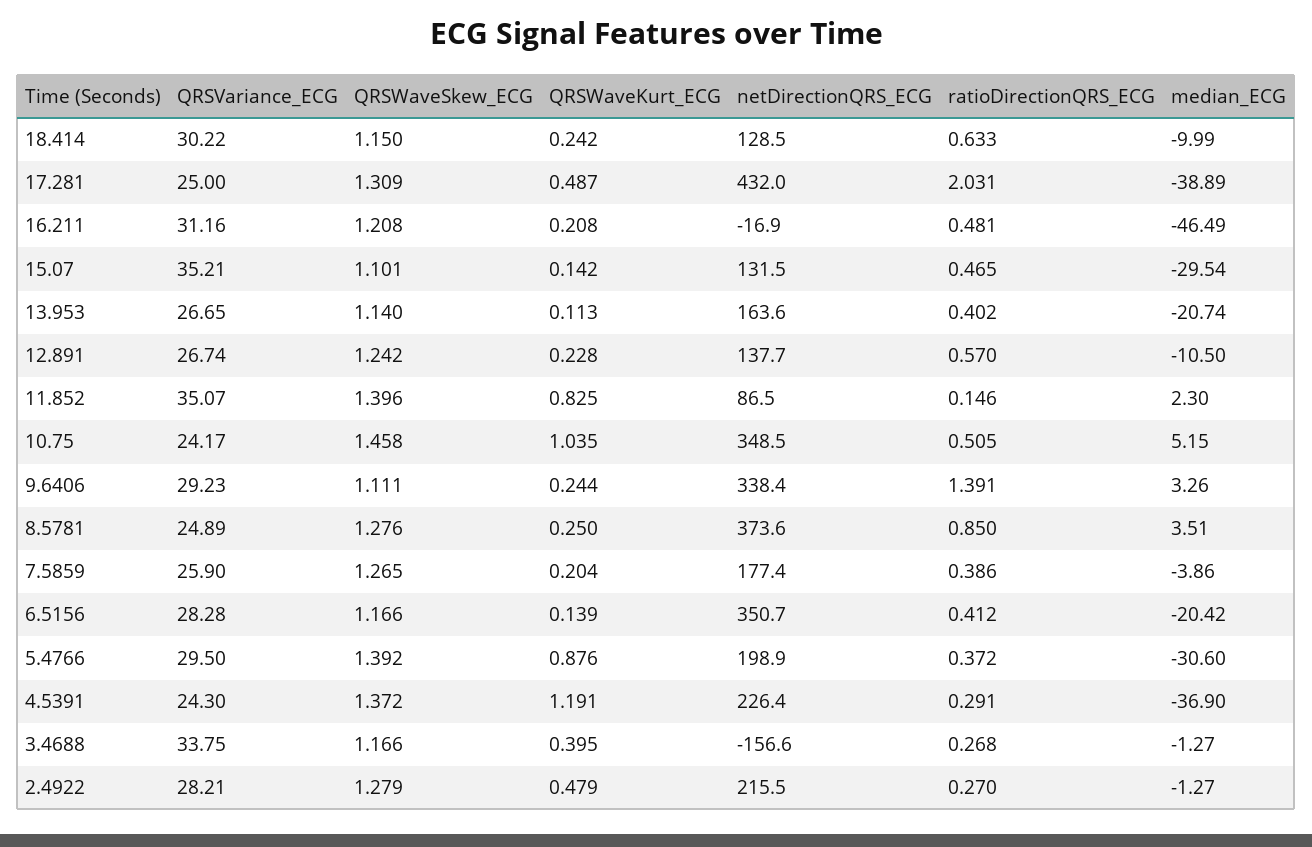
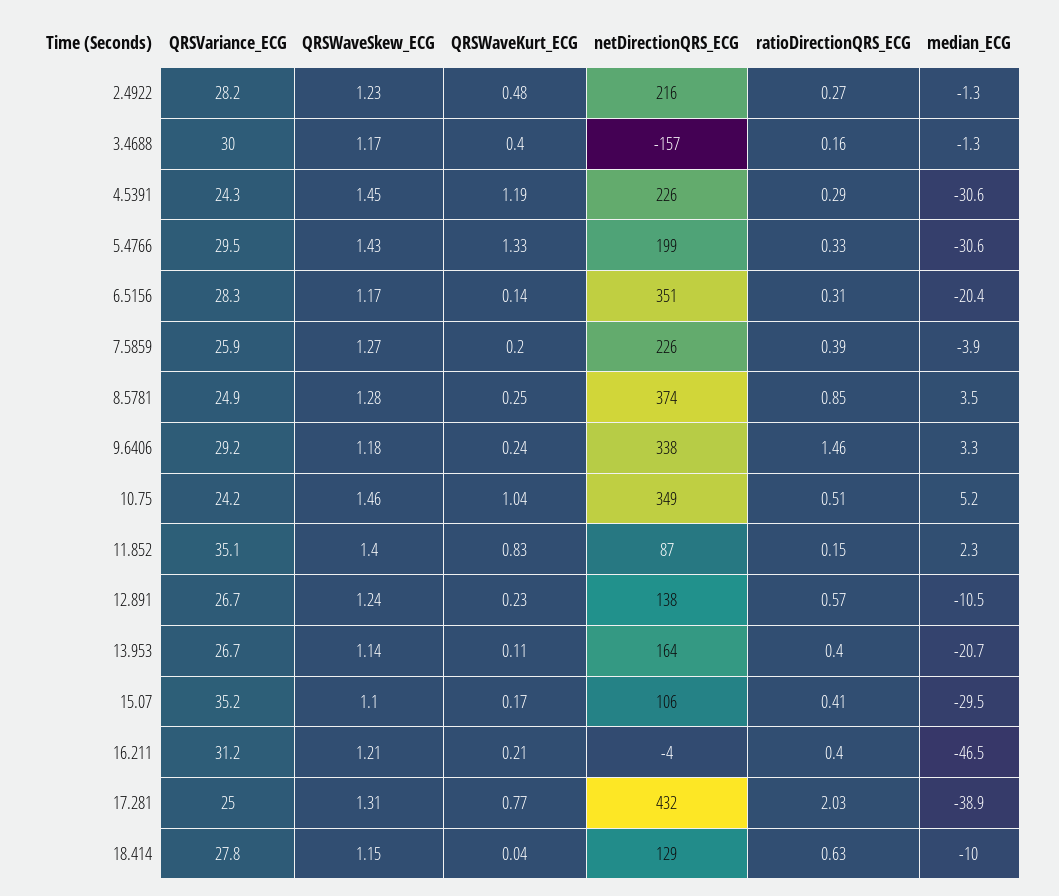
QRSVariance_ECG, 18.414: 30.22 -> 27.8
QRSWaveKurt_ECG, 18.414: 0.242 -> 0.04
QRSWaveKurt_ECG, 17.281: 0.487 -> 0.77
netDirectionQRS_ECG, 16.211: -16.9 -> -4
ratioDirectionQRS_ECG, 16.211: 0.481 -> 0.4
QRSWaveKurt_ECG, 15.07: 0.142 -> 0.17
netDirectionQRS_ECG, 15.07: 131.5 -> 106
ratioDirectionQRS_ECG, 15.07: 0.465 -> 0.41
QRSWaveSkew_ECG, 9.6406: 1.111 -> 1.18
ratioDirectionQRS_ECG, 9.6406: 1.391 -> 1.46
netDirectionQRS_ECG, 7.5859: 177.4 -> 226
ratioDirectionQRS_ECG, 6.5156: 0.412 -> 0.31
QRSWaveSkew_ECG, 5.4766: 1.392 -> 1.43
QRSWaveKurt_ECG, 5.4766: 0.876 -> 1.33
ratioDirectionQRS_ECG, 5.4766: 0.372 -> 0.33
QRSWaveSkew_ECG, 4.5391: 1.372 -> 1.45
median_ECG, 4.5391: -36.9 -> -30.6
QRSVariance_ECG, 3.4688: 33.75 -> 30
ratioDirectionQRS_ECG, 3.4688: 0.268 -> 0.16
QRSWaveSkew_ECG, 2.4922: 1.279 -> 1.23

